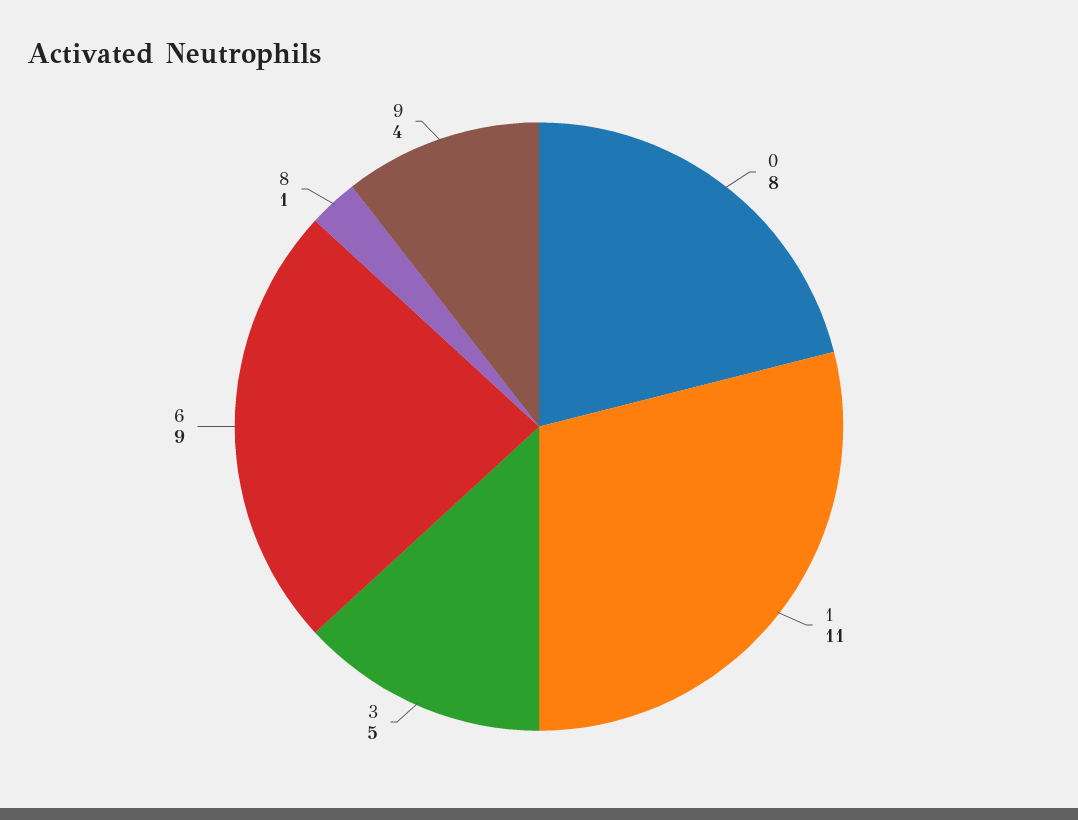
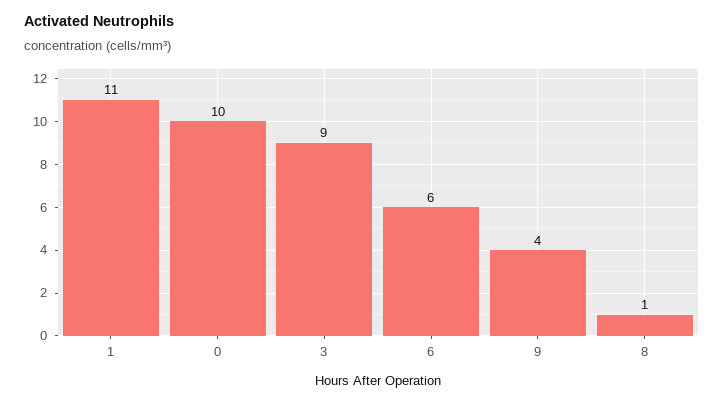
0: 8 -> 10
3: 5 -> 9
6: 9 -> 6

